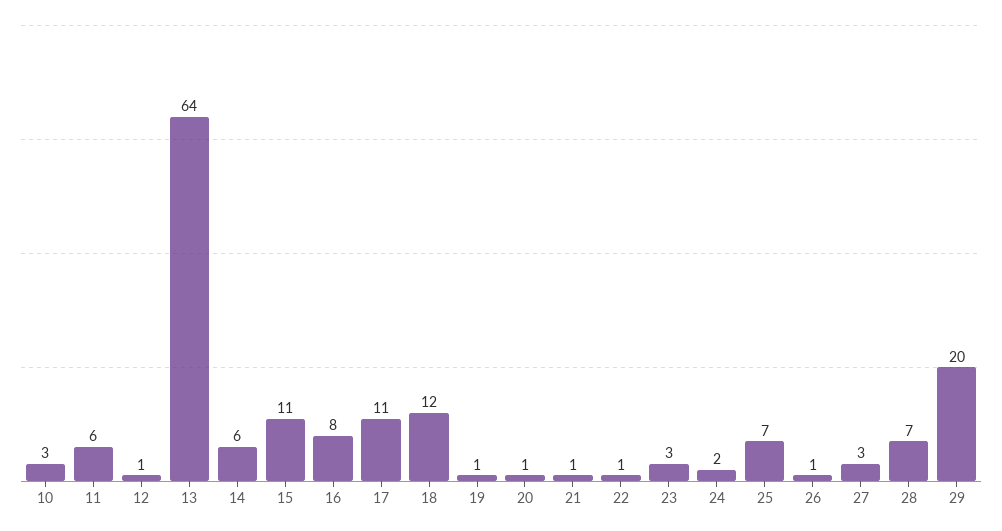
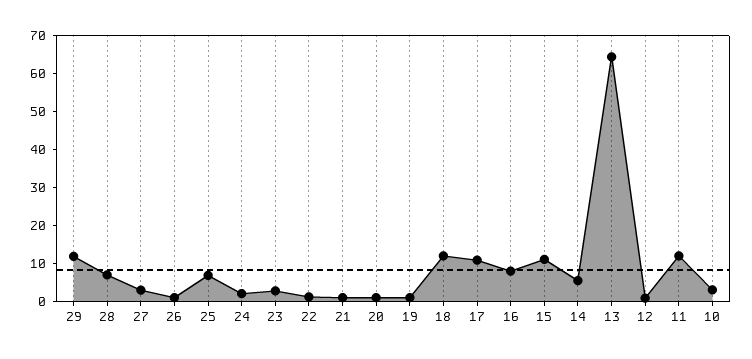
11: 6 -> 12.5
29: 20 -> 12.5

